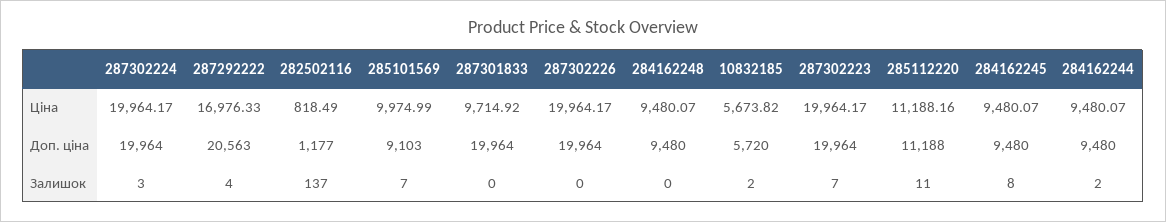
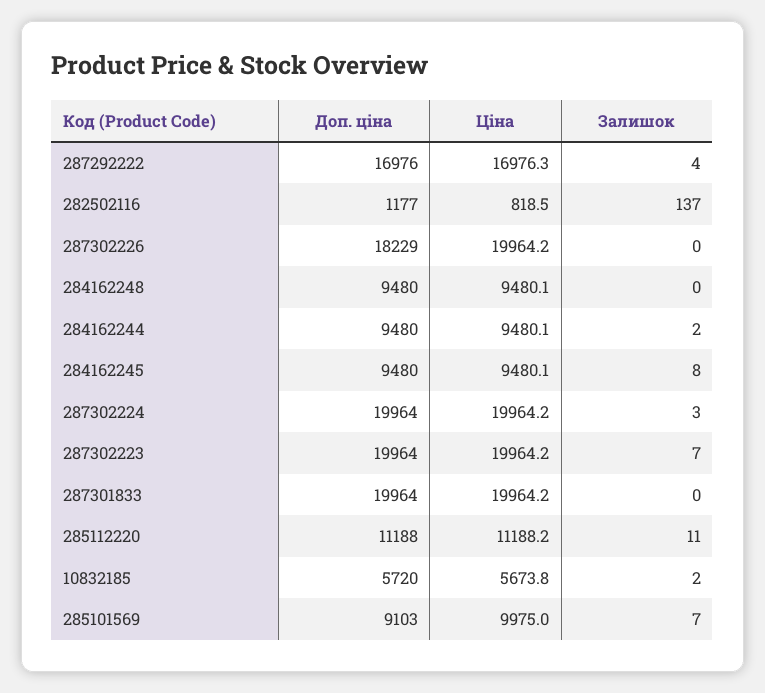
287301833, Ціна: 9714.92 -> 19964.2
287292222, Доп. ціна: 20563 -> 16976
287302226, Доп. ціна: 19964 -> 18229

